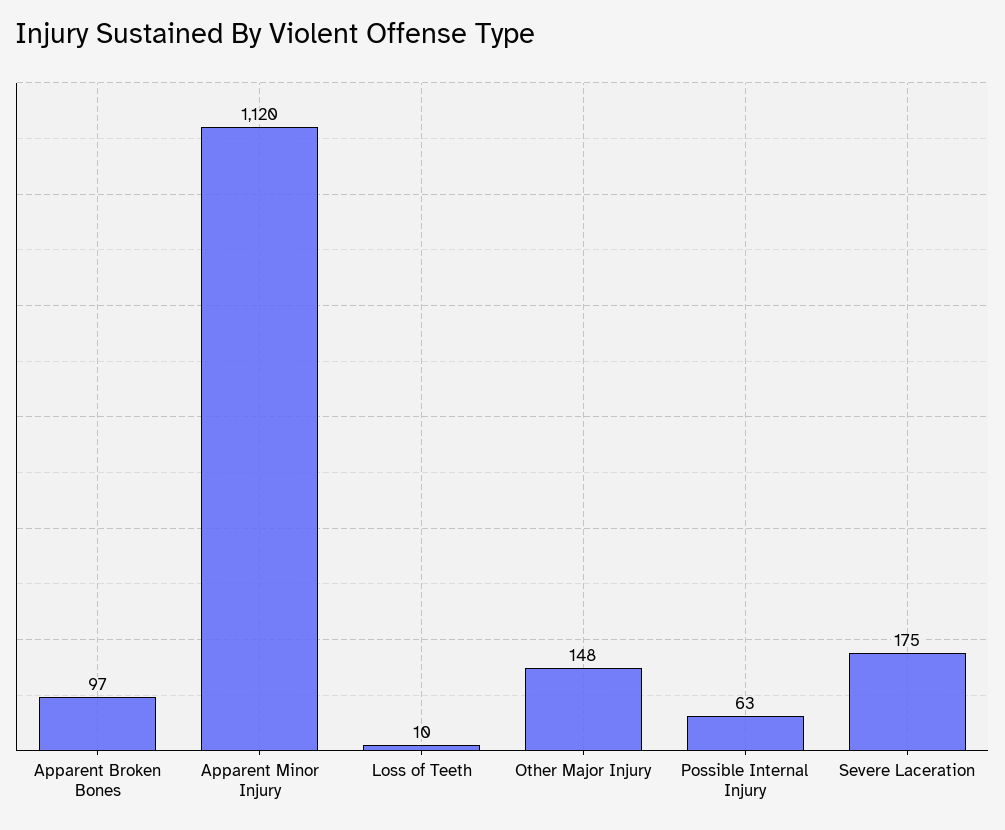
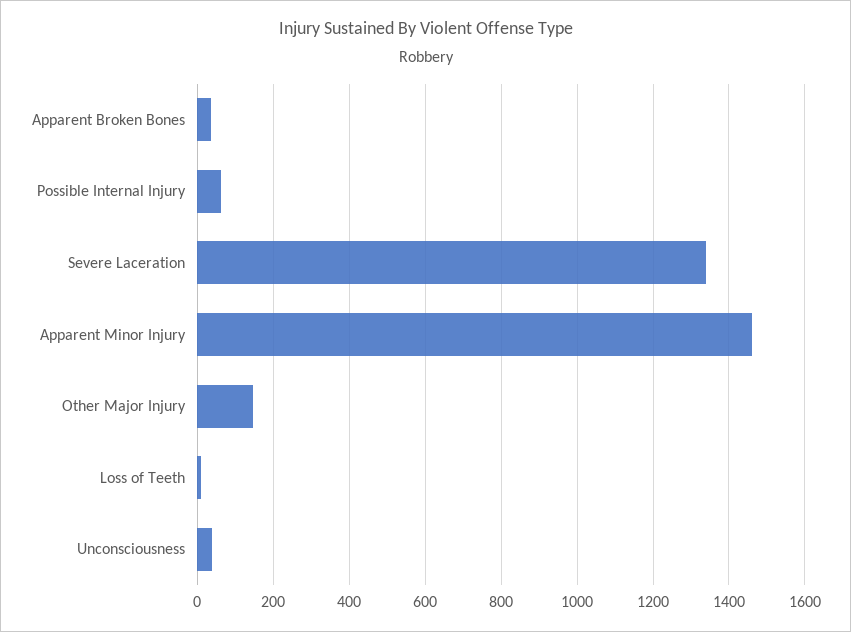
Apparent Broken Bones: 97 -> 40
Apparent Minor Injury: 1120 -> 1460
Severe Laceration: 175 -> 1340
Unconsciousness: none -> 40

